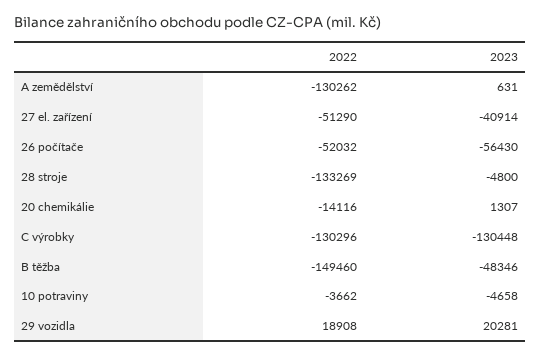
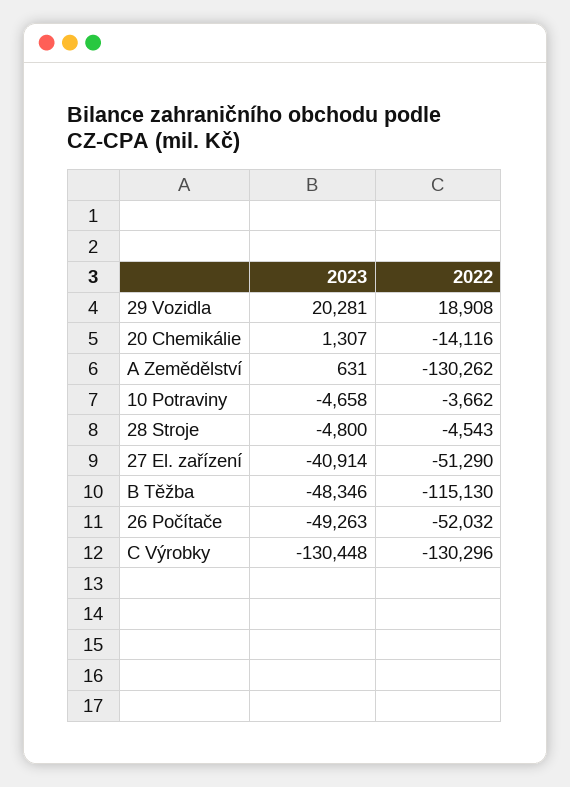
2023, 26 počítače: -56430 -> -49263
2022, 28 stroje: -133269 -> -4543
2022, B těžba: -149460 -> -115130

